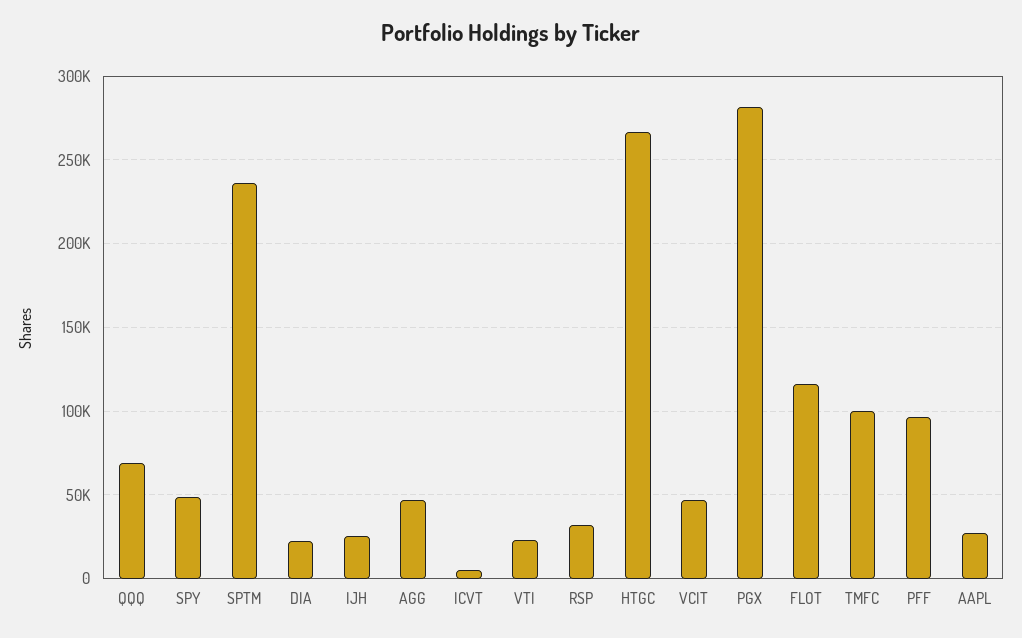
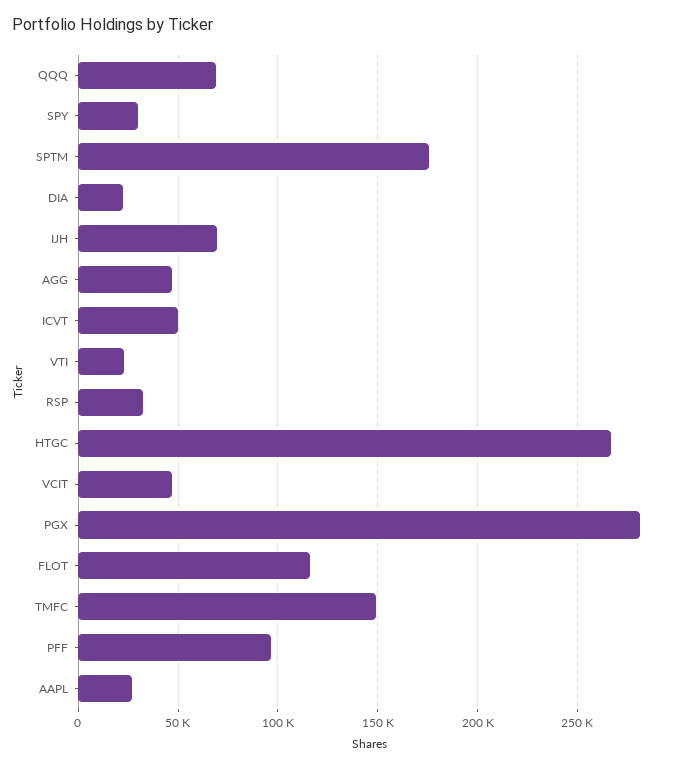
SPY: 50000 -> 30000
SPTM: 235000 -> 175000
IJH: 25000 -> 70000
ICVT: 5000 -> 50000
TMFC: 100000 -> 150000

